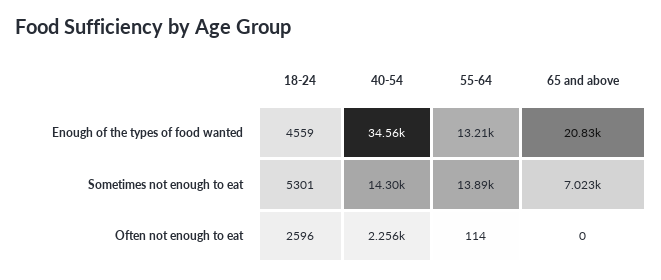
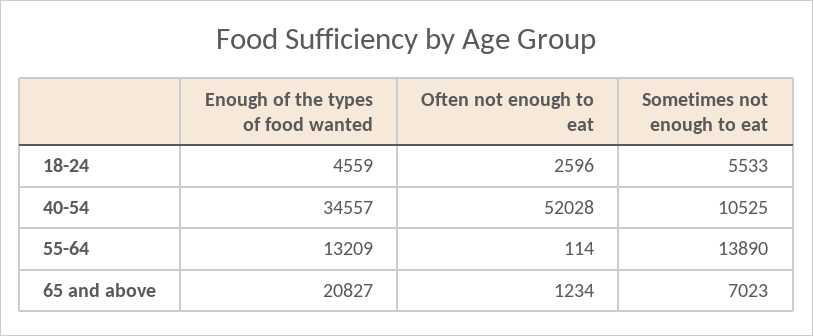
18-24, Sometimes not enough to eat: 5301 -> 5533
40-54, Sometimes not enough to eat: 14300 -> 10525
40-54, Often not enough to eat: 2256 -> 52028
65 and above, Often not enough to eat: 0 -> 1234

